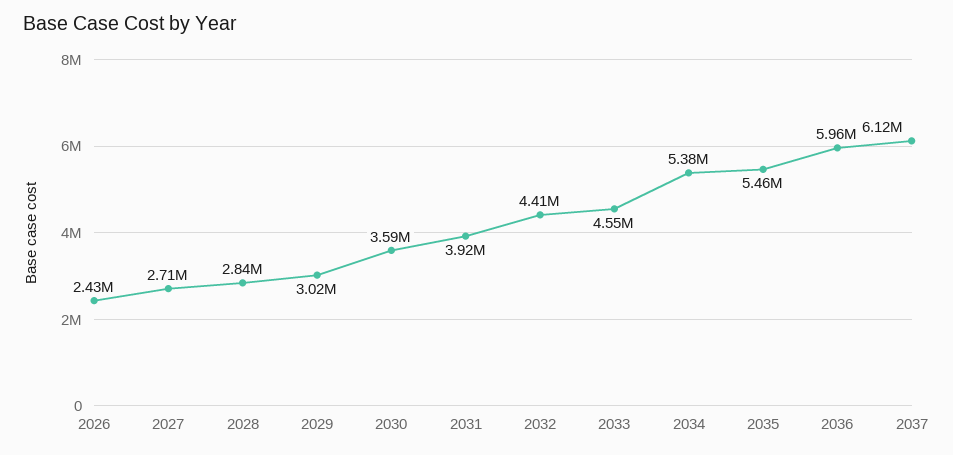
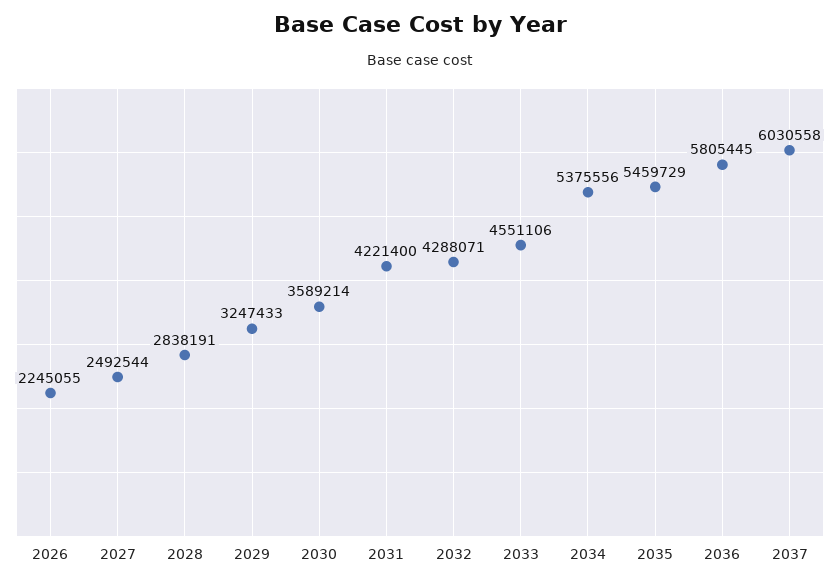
2026: 2430000 -> 2245055
2027: 2710000 -> 2492544
2029: 3020000 -> 3247433
2031: 3920000 -> 4221400
2032: 4410000 -> 4288071
2036: 5960000 -> 5805445
2037: 6120000 -> 6030558

